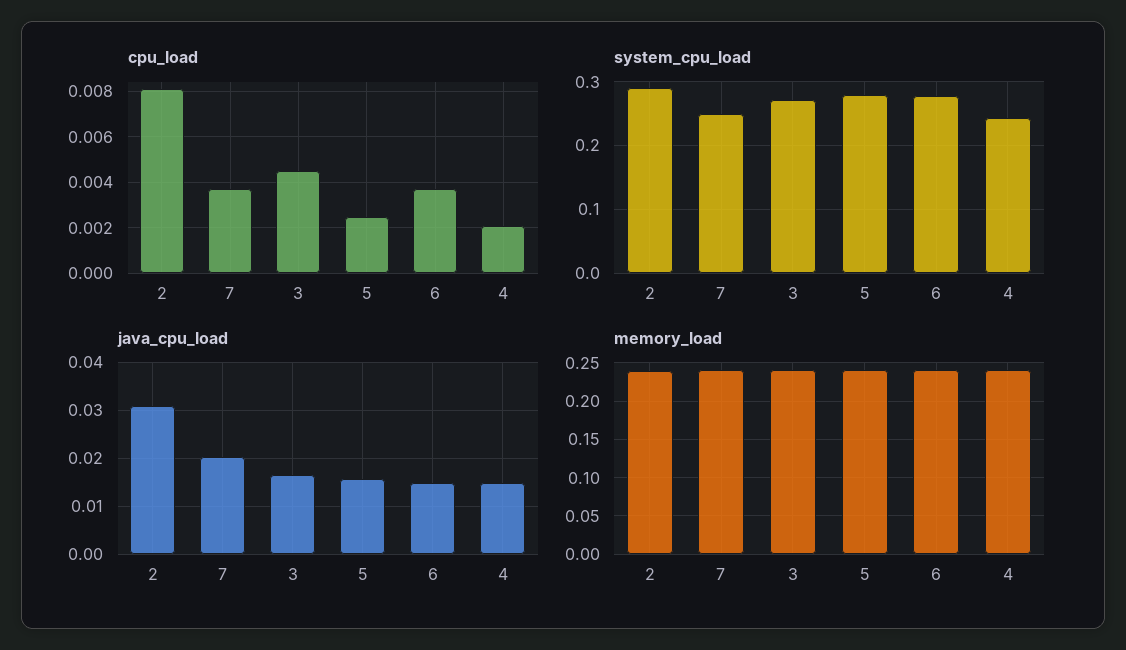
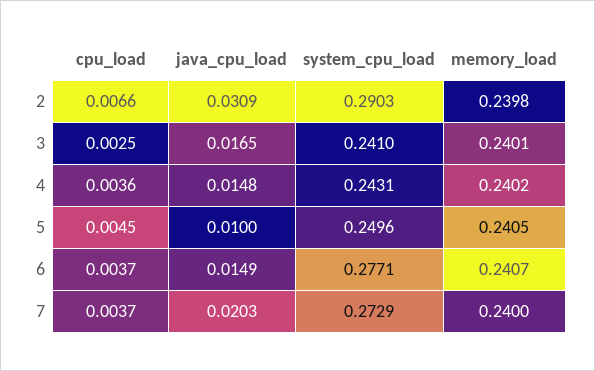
cpu_load, 2: 0.008 -> 0.0066
cpu_load, 3: 0.0045 -> 0.0025
cpu_load, 5: 0.0025 -> 0.0045
cpu_load, 4: 0.002 -> 0.0036
system_cpu_load, 7: 0.25 -> 0.2729
system_cpu_load, 3: 0.27 -> 0.241
system_cpu_load, 5: 0.28 -> 0.2496
java_cpu_load, 5: 0.016 -> 0.01

